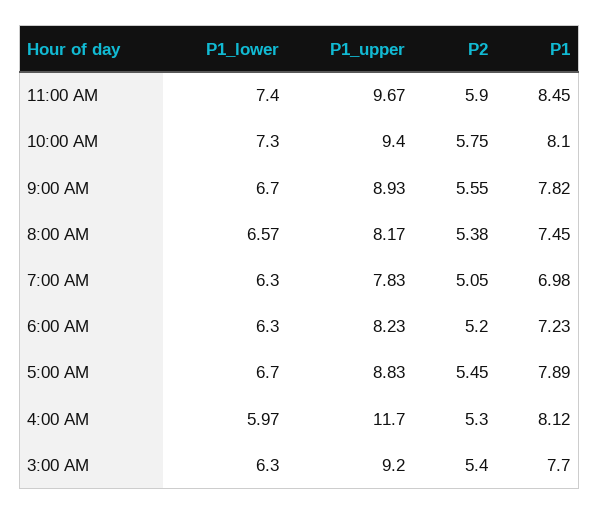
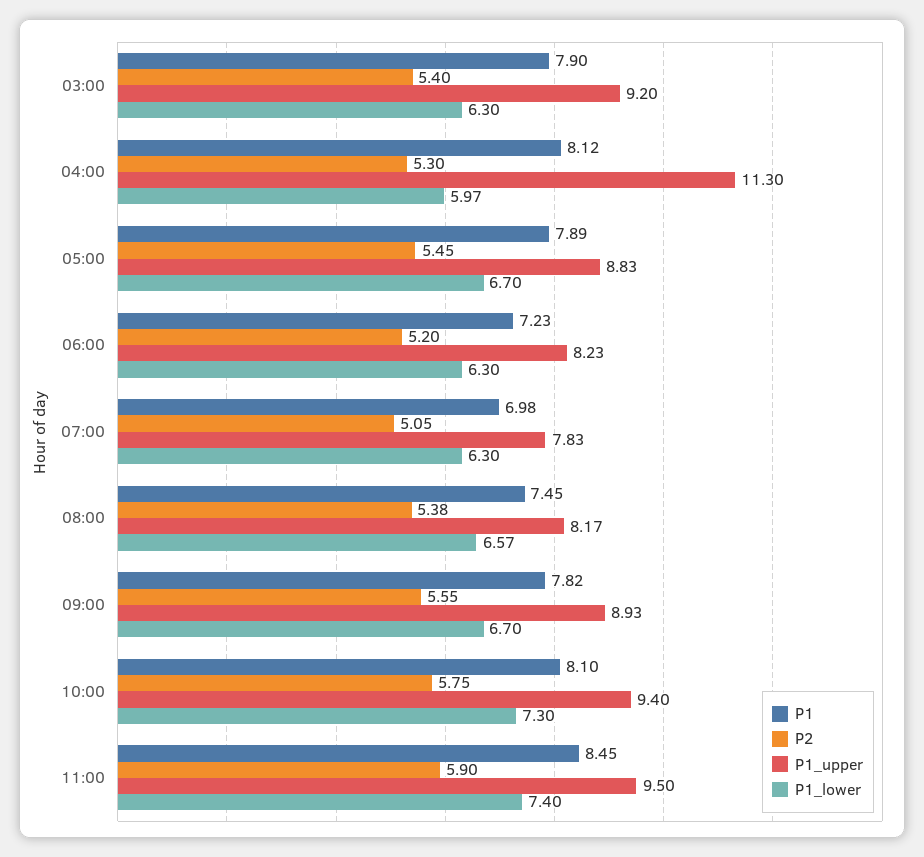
P1_upper, 11:00 AM: 9.67 -> 9.5
P1_upper, 4:00 AM: 11.7 -> 11.3
P1, 3:00 AM: 7.7 -> 7.9

